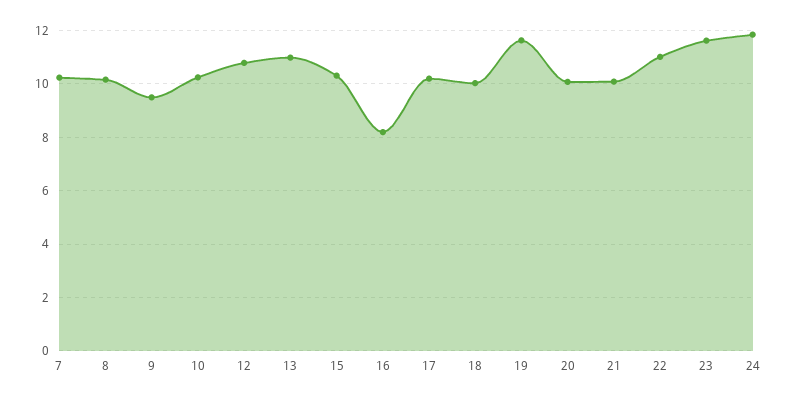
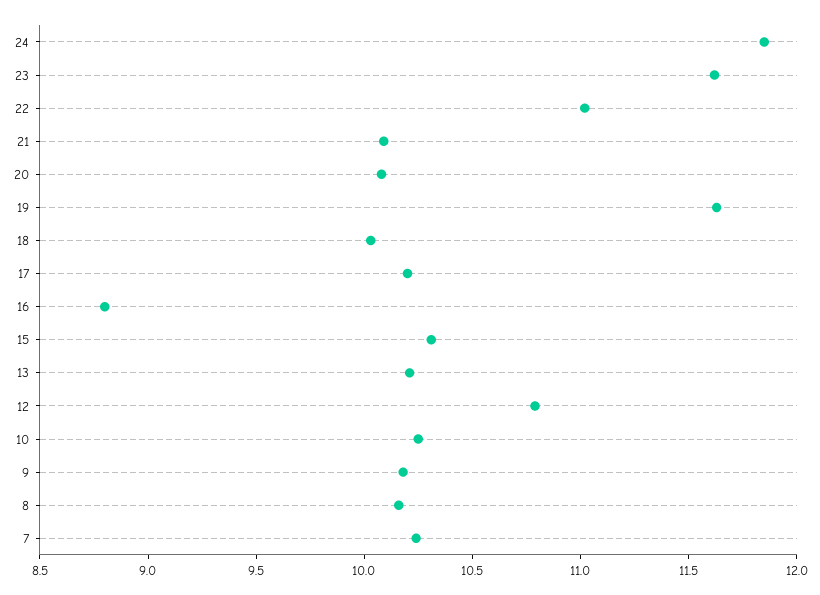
9: 9.5 -> 10.2
13: 11 -> 10.2
16: 8.25 -> 8.8

